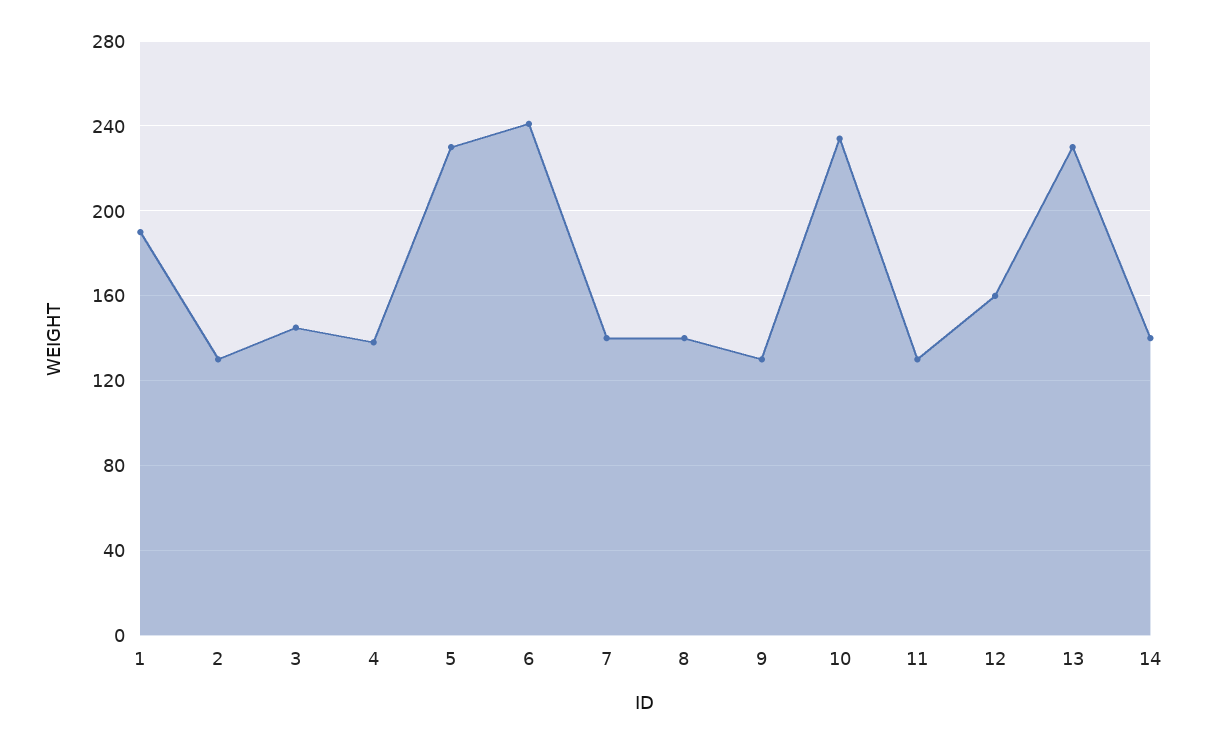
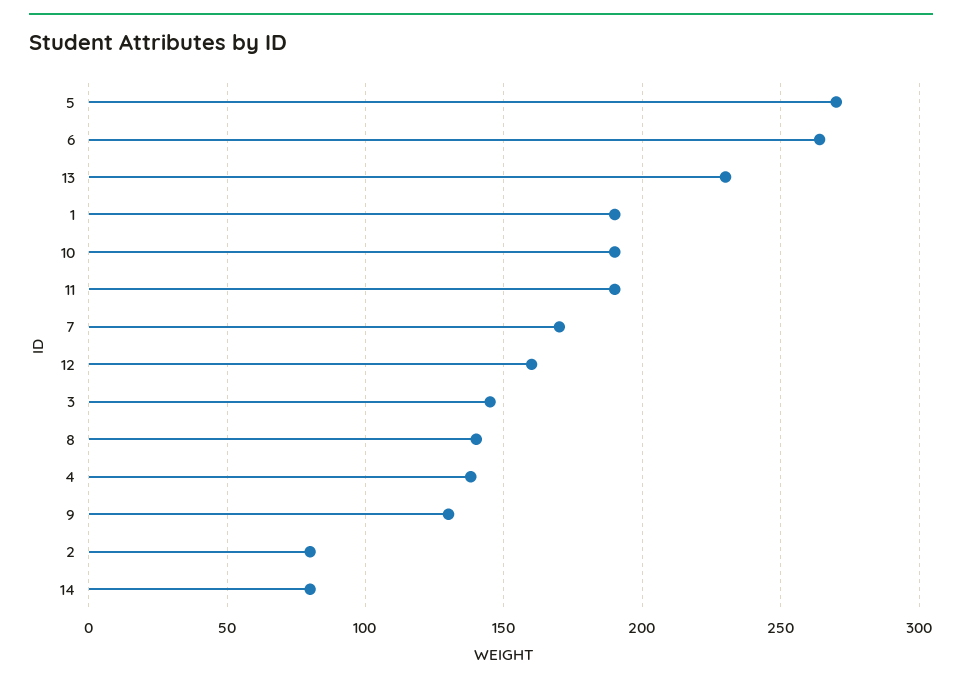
2: 130 -> 80
5: 230 -> 270
6: 240 -> 265
7: 140 -> 170
10: 235 -> 190
11: 130 -> 190
14: 140 -> 80

